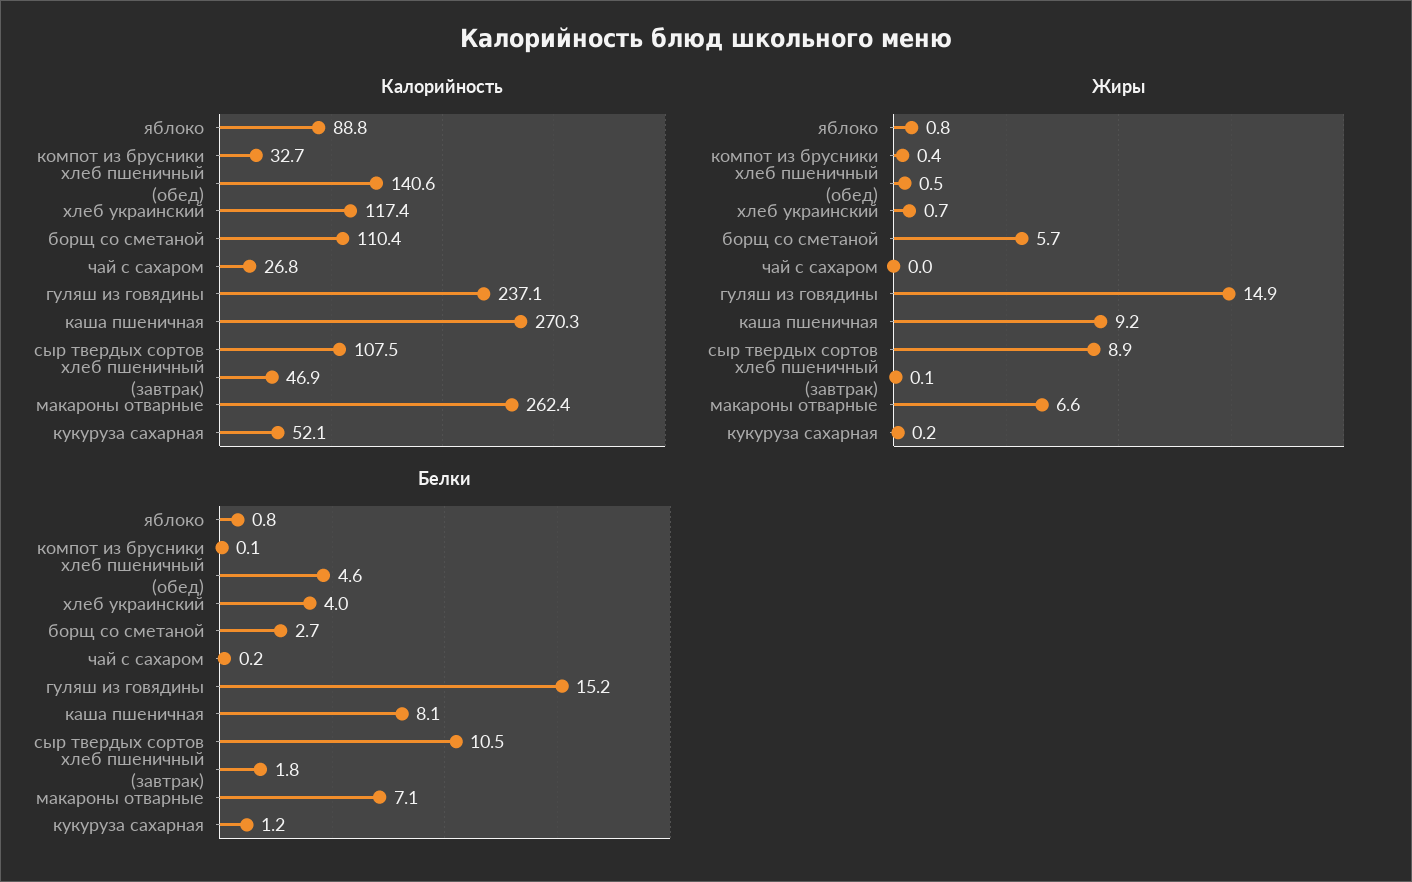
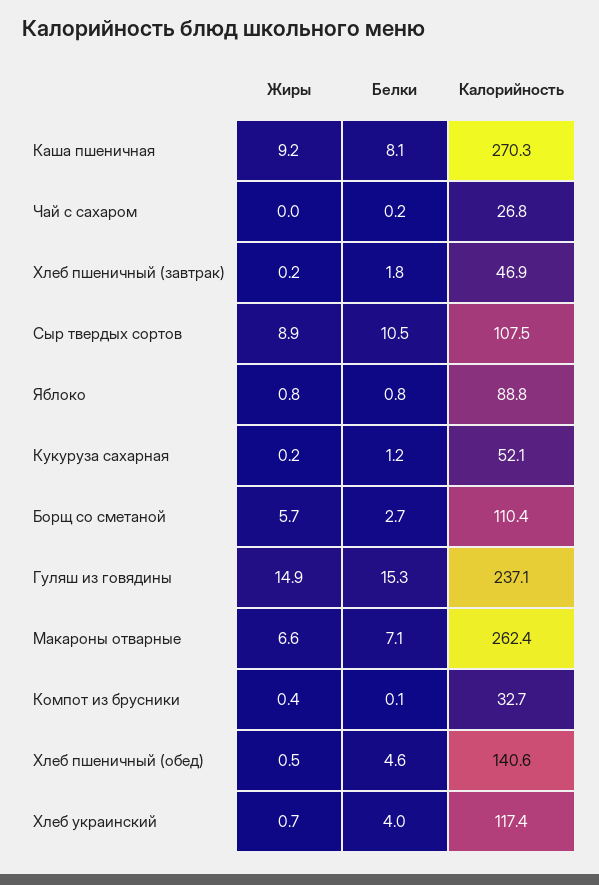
Жиры, хлеб пшеничный (завтрак): 0.1 -> 0.2
Белки, гуляш из говядины: 15.2 -> 15.3

